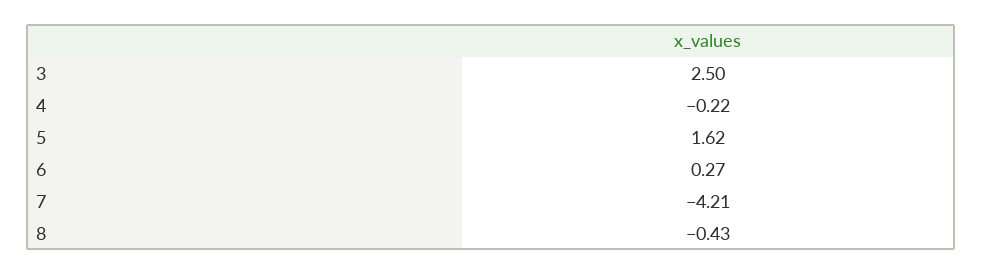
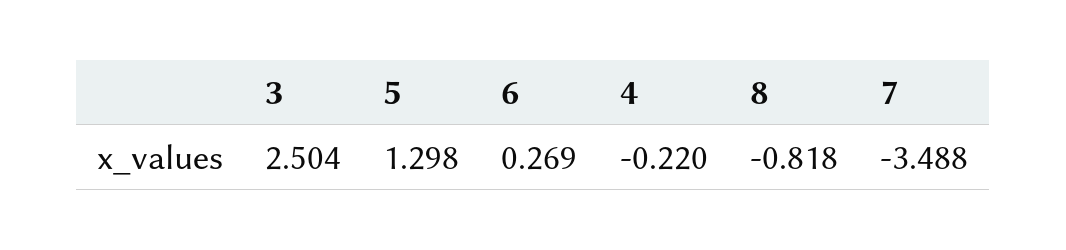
5: 1.62 -> 1.298
7: -4.21 -> -3.488
8: -0.43 -> -0.818

